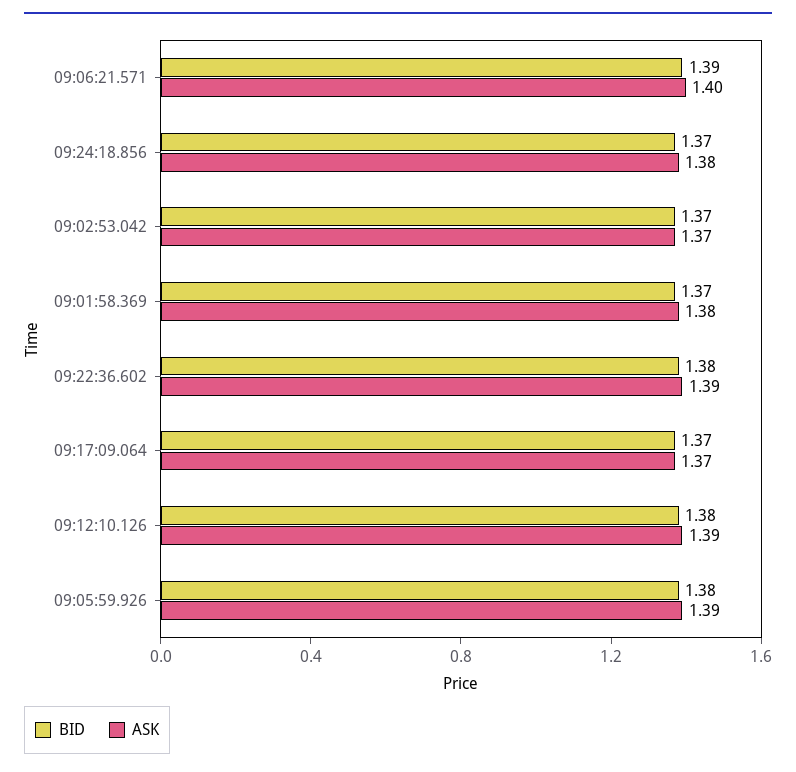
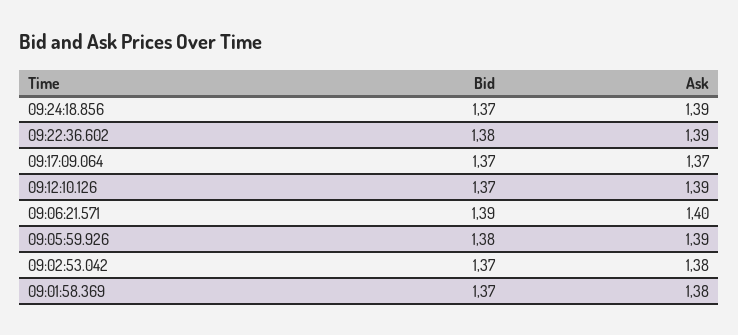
ASK, 09:24:18.856: 1.38 -> 1.39
ASK, 09:02:53.042: 1.37 -> 1.38
BID, 09:12:10.126: 1.38 -> 1.37

